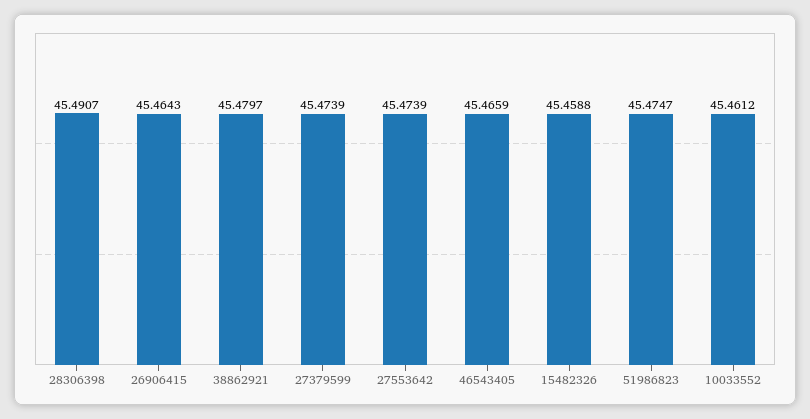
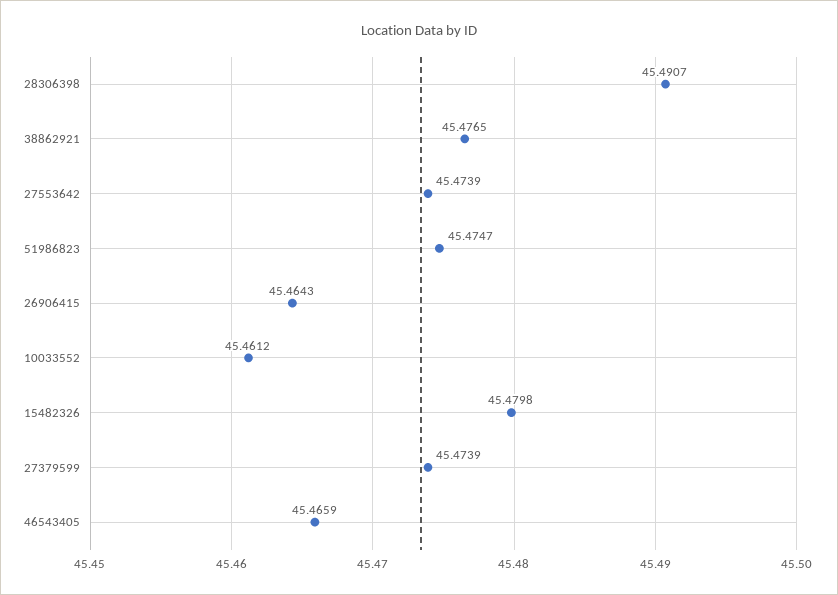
38862921: 45.4797 -> 45.4765
15482326: 45.4588 -> 45.4798

